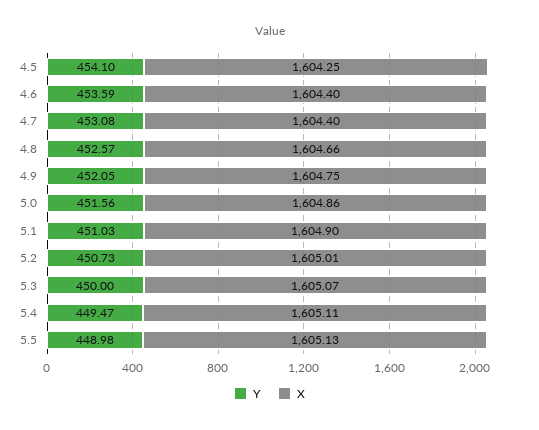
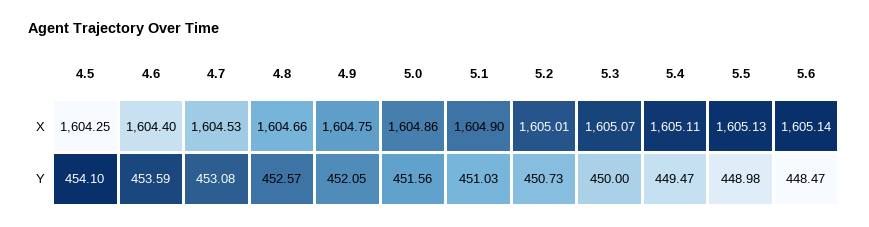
X, 4.7: 1604.4 -> 1604.53
X, 5.6: none -> 1605.14
Y, 5.6: none -> 448.47

